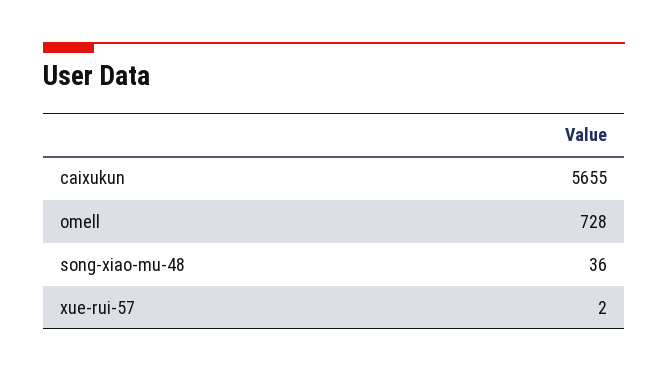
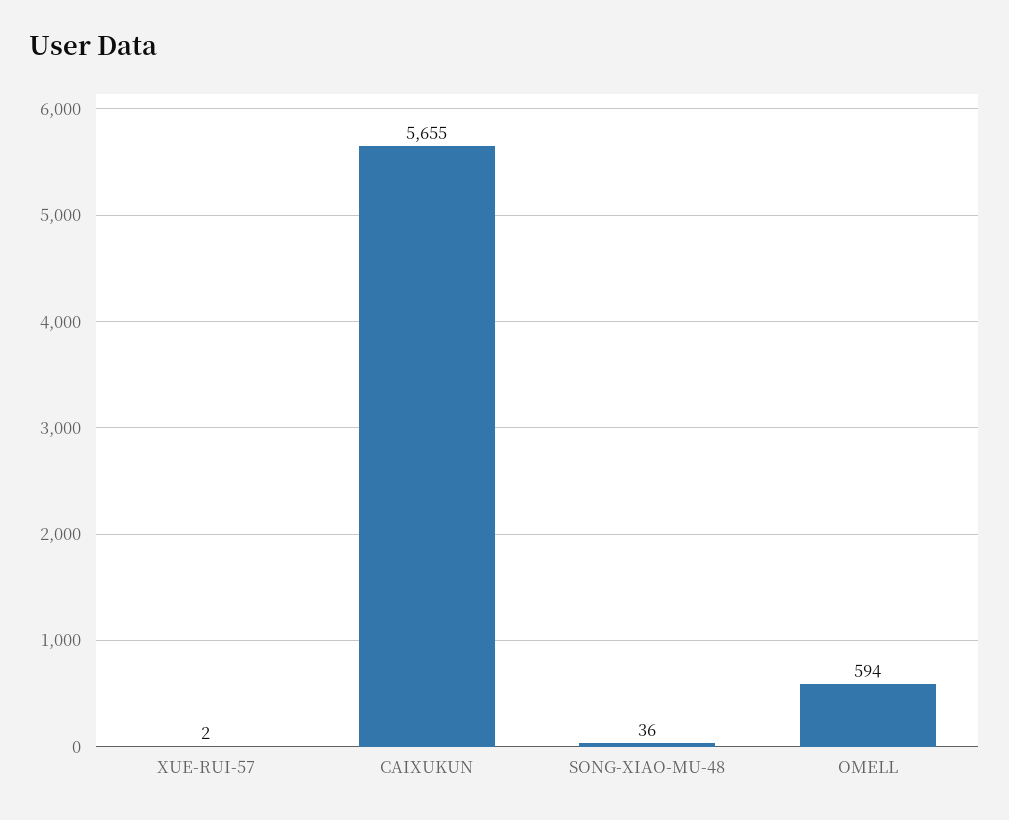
omell: 728 -> 594

